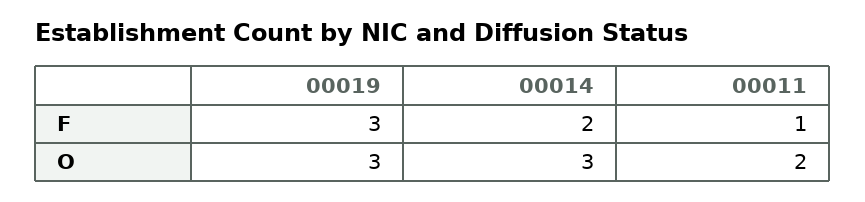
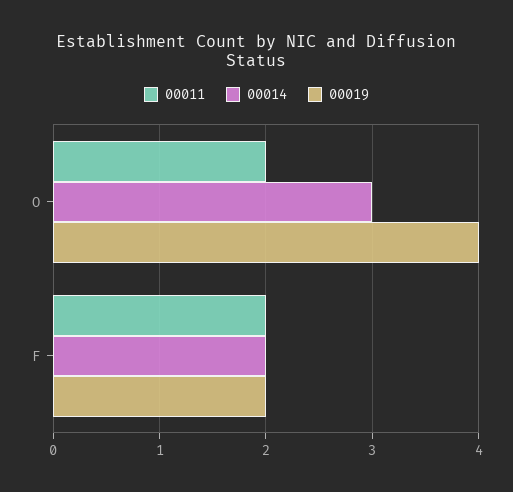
00019, F: 3 -> 2
00011, F: 1 -> 2
00019, O: 3 -> 4

